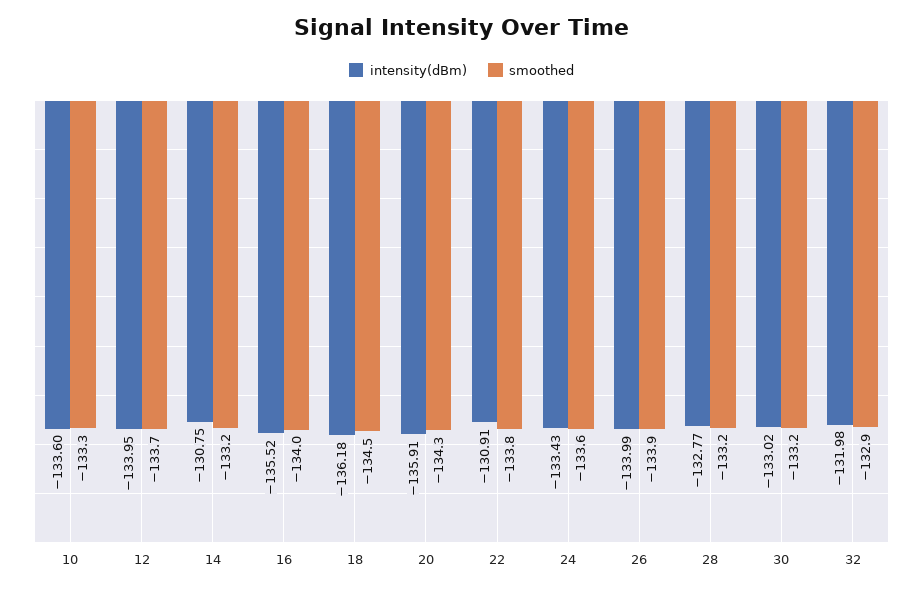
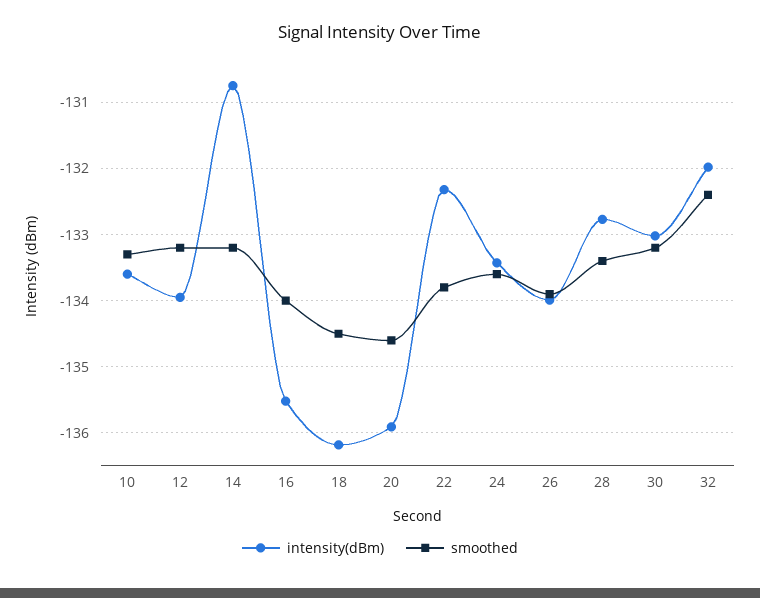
smoothed, 12: -133.7 -> -133.2
smoothed, 20: -134.3 -> -134.6
intensity(dBm), 22: -130.91 -> -132.3
smoothed, 28: -133.2 -> -133.4
smoothed, 32: -132.9 -> -132.4

